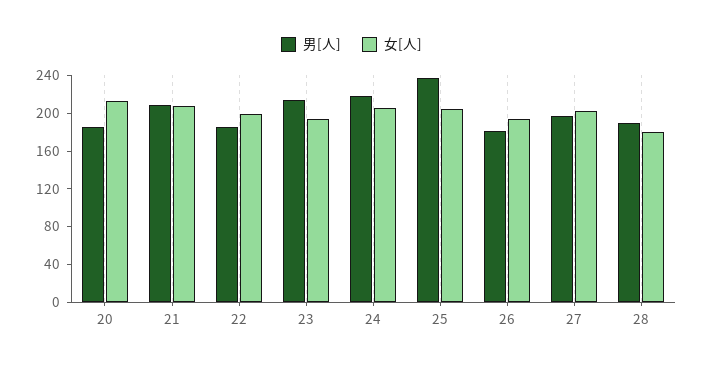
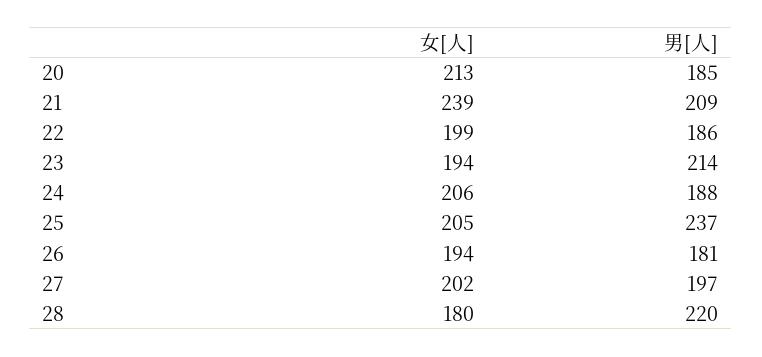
女[人], 21: 210 -> 239
男[人], 24: 220 -> 188
男[人], 28: 190 -> 220

